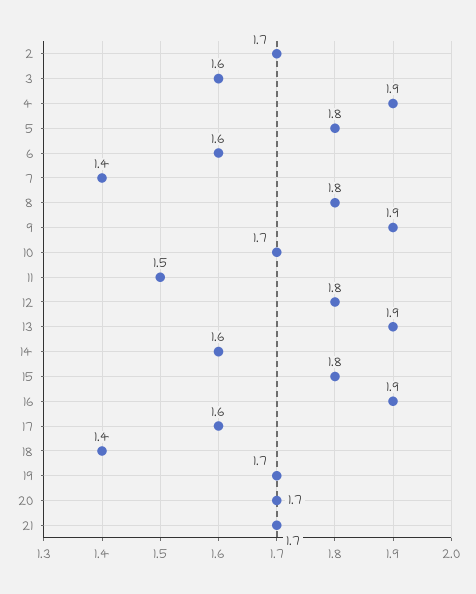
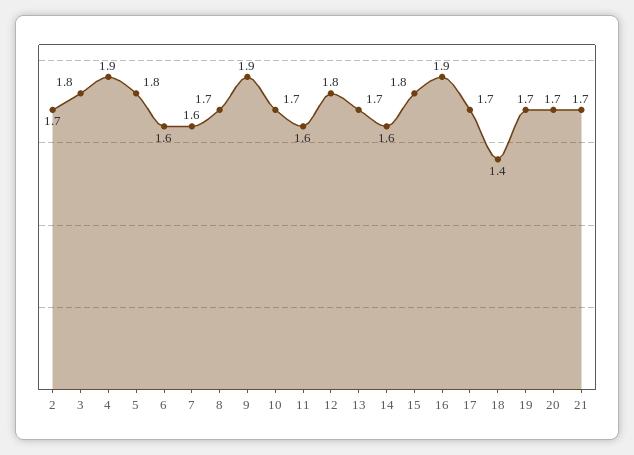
3: 1.6 -> 1.8
7: 1.4 -> 1.6
8: 1.8 -> 1.7
11: 1.5 -> 1.6
13: 1.9 -> 1.7
17: 1.6 -> 1.7

